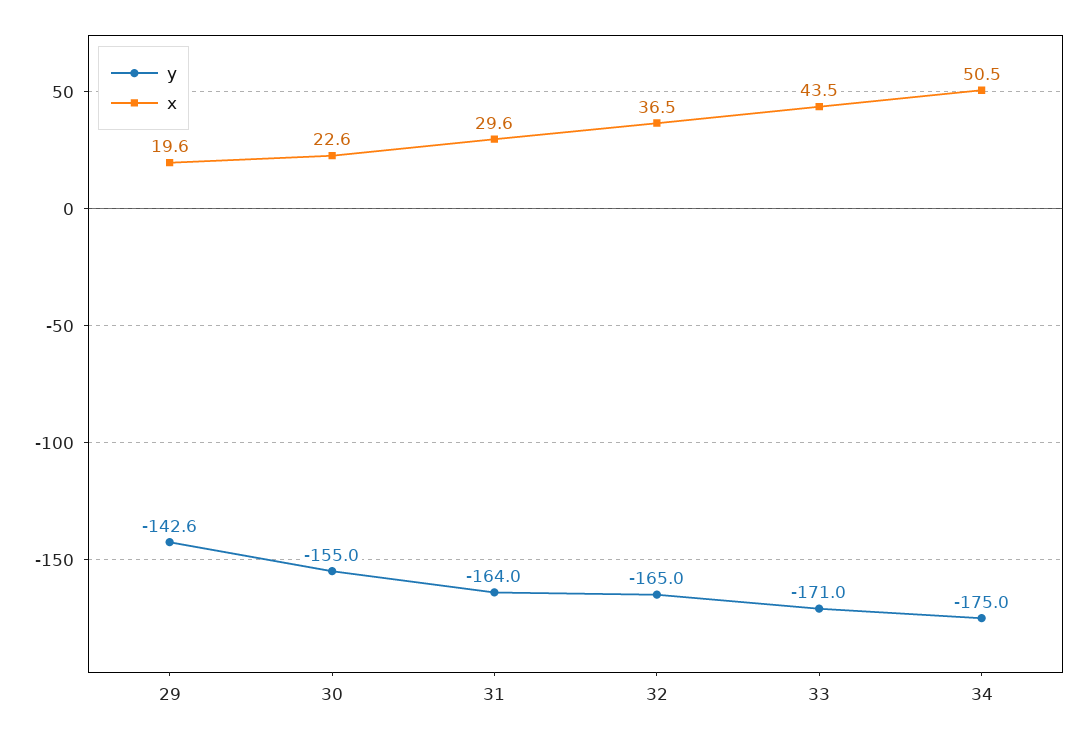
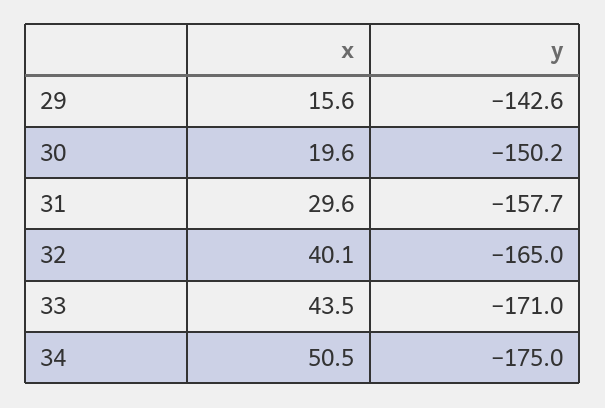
x, 29: 19.6 -> 15.6
y, 30: -155 -> -150.2
x, 30: 22.6 -> 19.6
y, 31: -164 -> -157.7
x, 32: 36.5 -> 40.1

